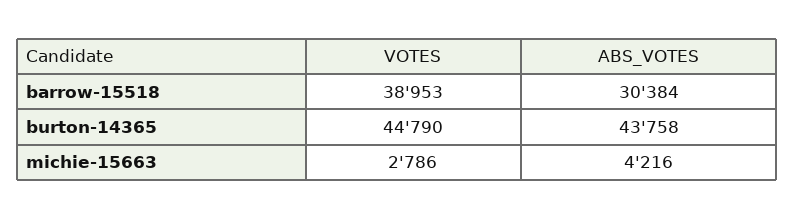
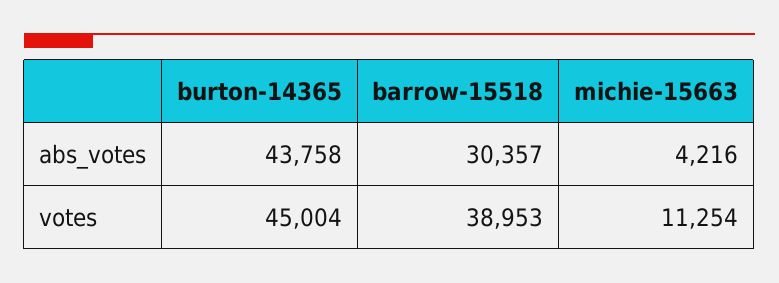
ABS_VOTES, barrow-15518: 30384 -> 30357
VOTES, burton-14365: 44790 -> 45004
VOTES, michie-15663: 2786 -> 11254

